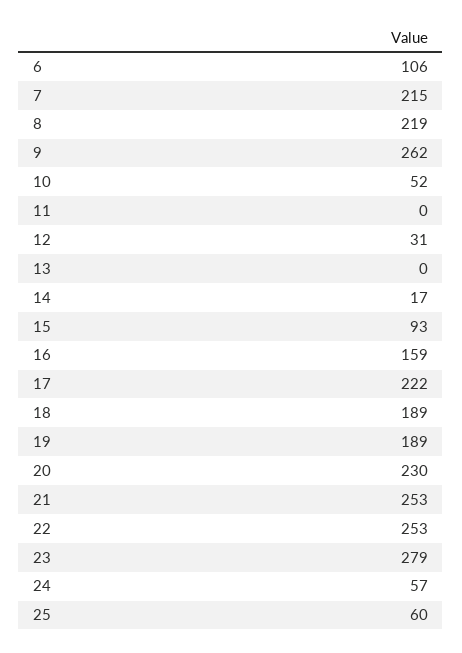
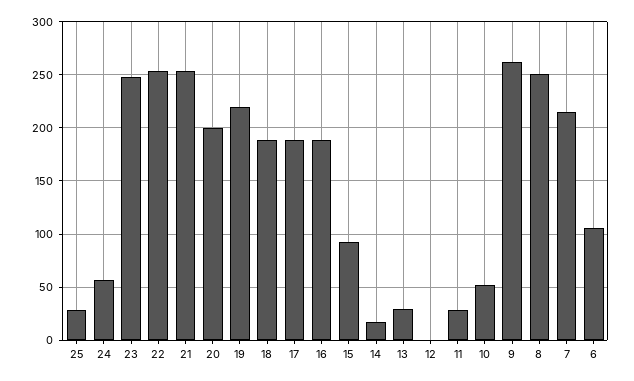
8: 219 -> 250
11: 0 -> 30
12: 31 -> 0
13: 0 -> 30
16: 159 -> 190
17: 222 -> 190
19: 189 -> 220
20: 230 -> 200
23: 279 -> 250
25: 60 -> 30

